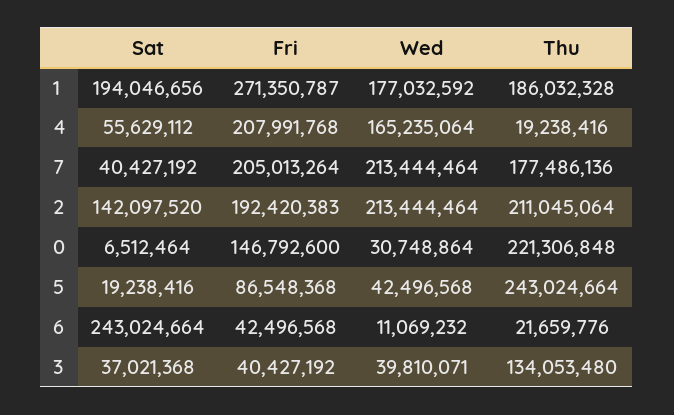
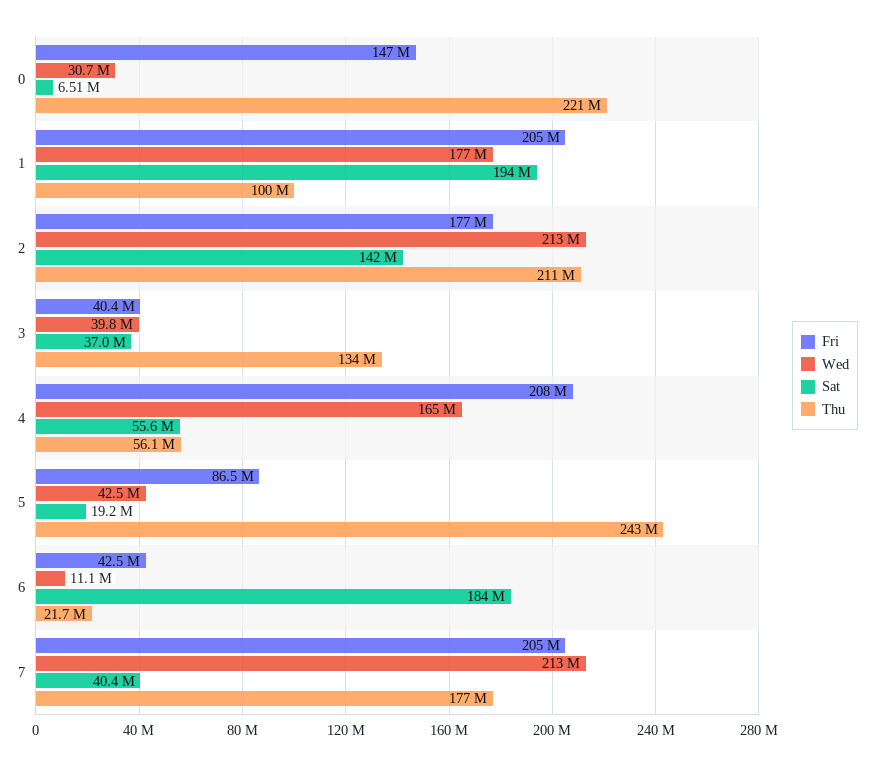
Fri, 1: 271350787 -> 205000000
Thu, 1: 186032328 -> 100000000
Thu, 4: 19238416 -> 56100000
Fri, 2: 192420383 -> 177000000
Sat, 6: 243024664 -> 184000000

